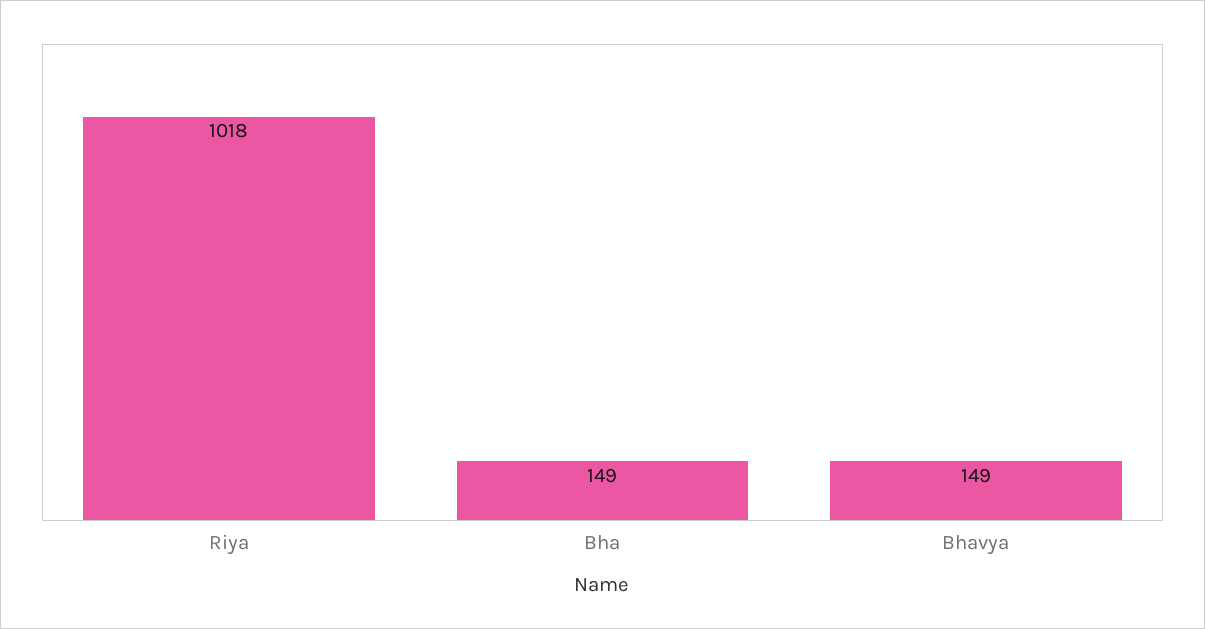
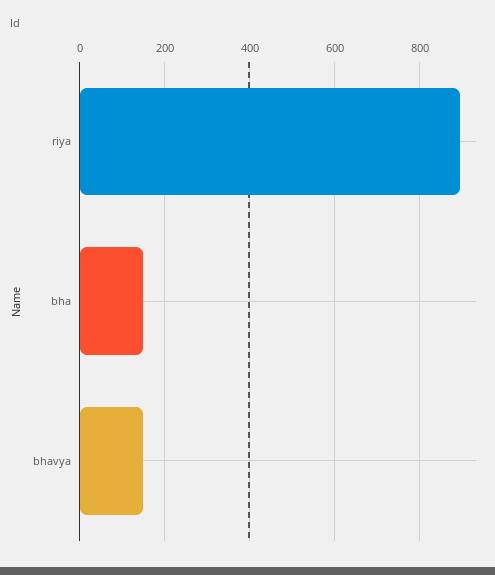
Riya: 1018 -> 900

